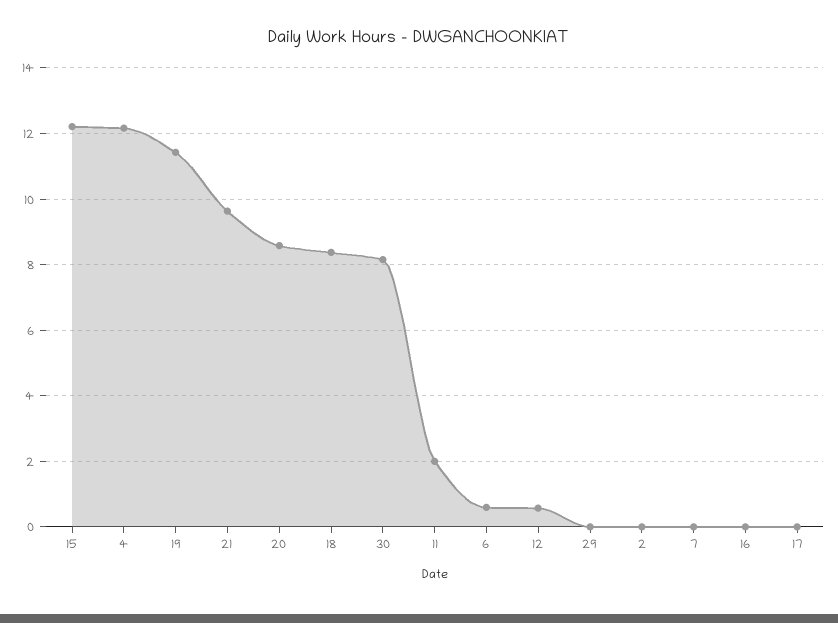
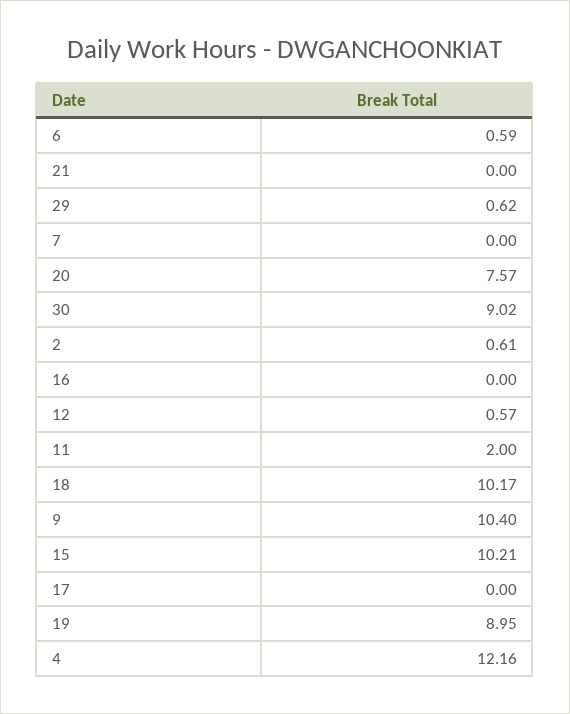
15: 12.2 -> 10.21
19: 11.4 -> 8.95
21: 9.6 -> 0
20: 8.6 -> 7.57
18: 8.4 -> 10.17
30: 8.2 -> 9.02
29: 0 -> 0.62
2: 0 -> 0.61
9: none -> 10.4

